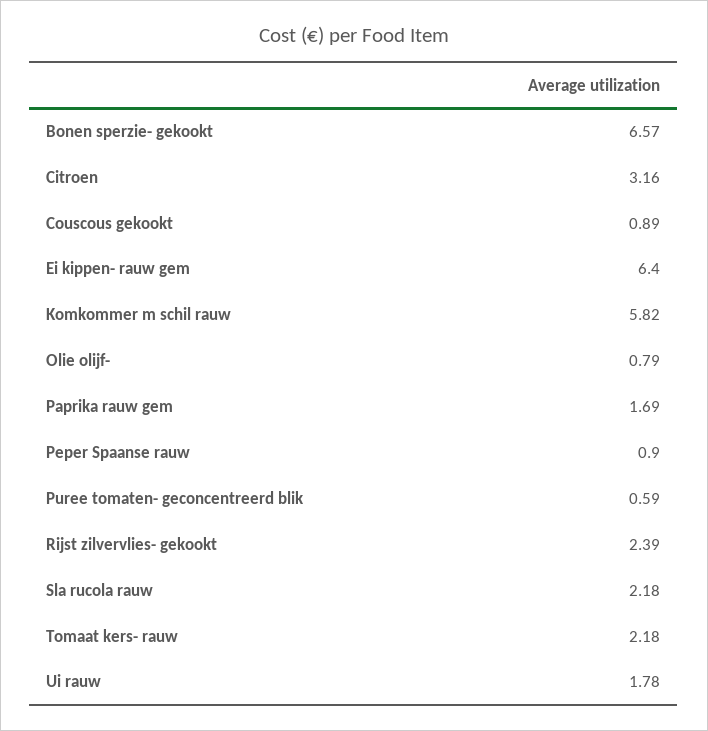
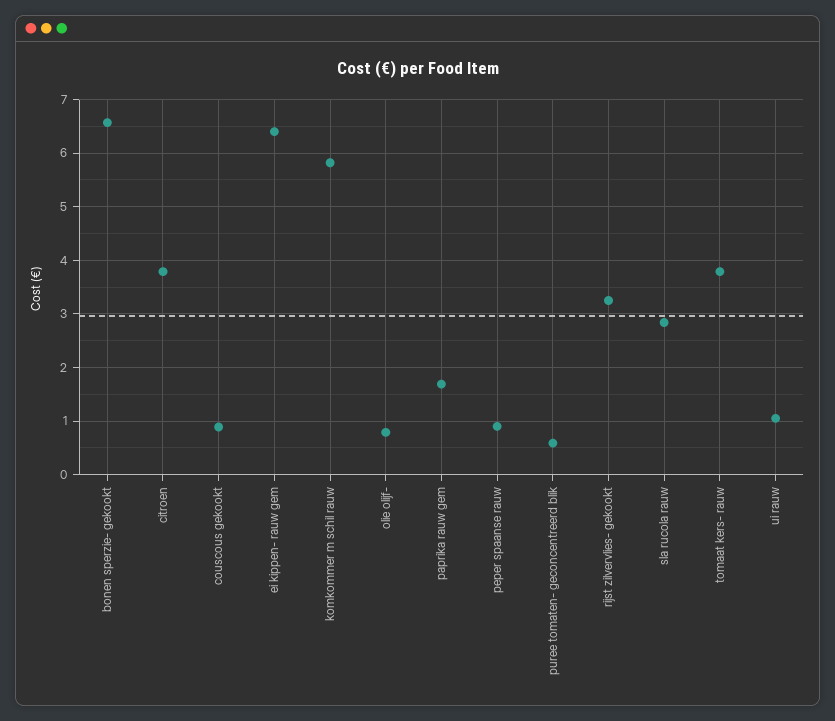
Citroen: 3.16 -> 3.8
Rijst zilvervlies- gekookt: 2.39 -> 3.2
Sla rucola rauw: 2.18 -> 2.8
Tomaat kers- rauw: 2.18 -> 3.8
Ui rauw: 1.78 -> 1

